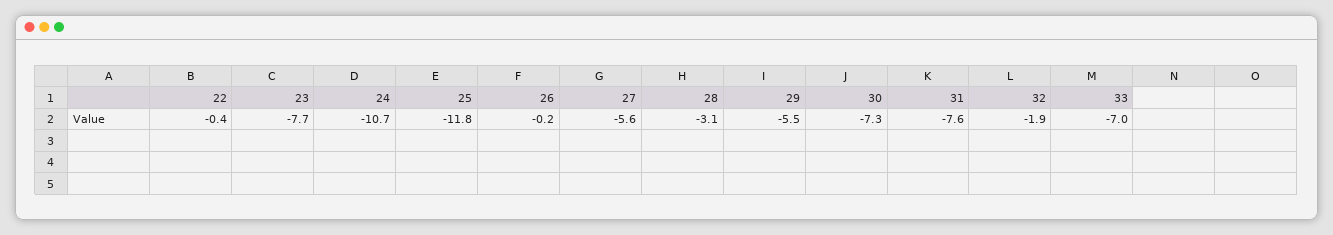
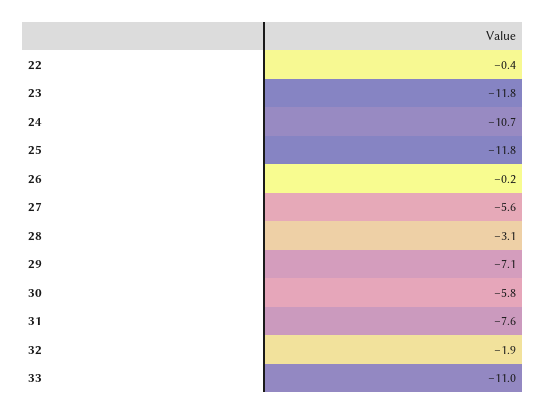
23: -7.7 -> -11.8
29: -5.5 -> -7.1
30: -7.3 -> -5.8
33: -7 -> -11

